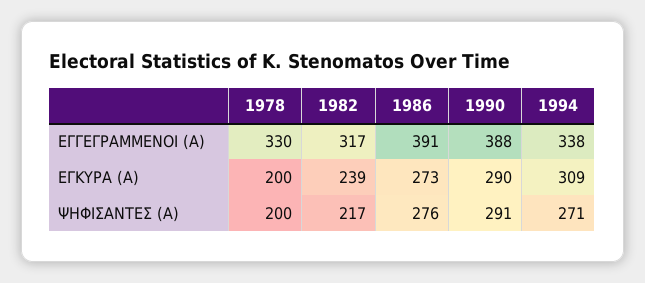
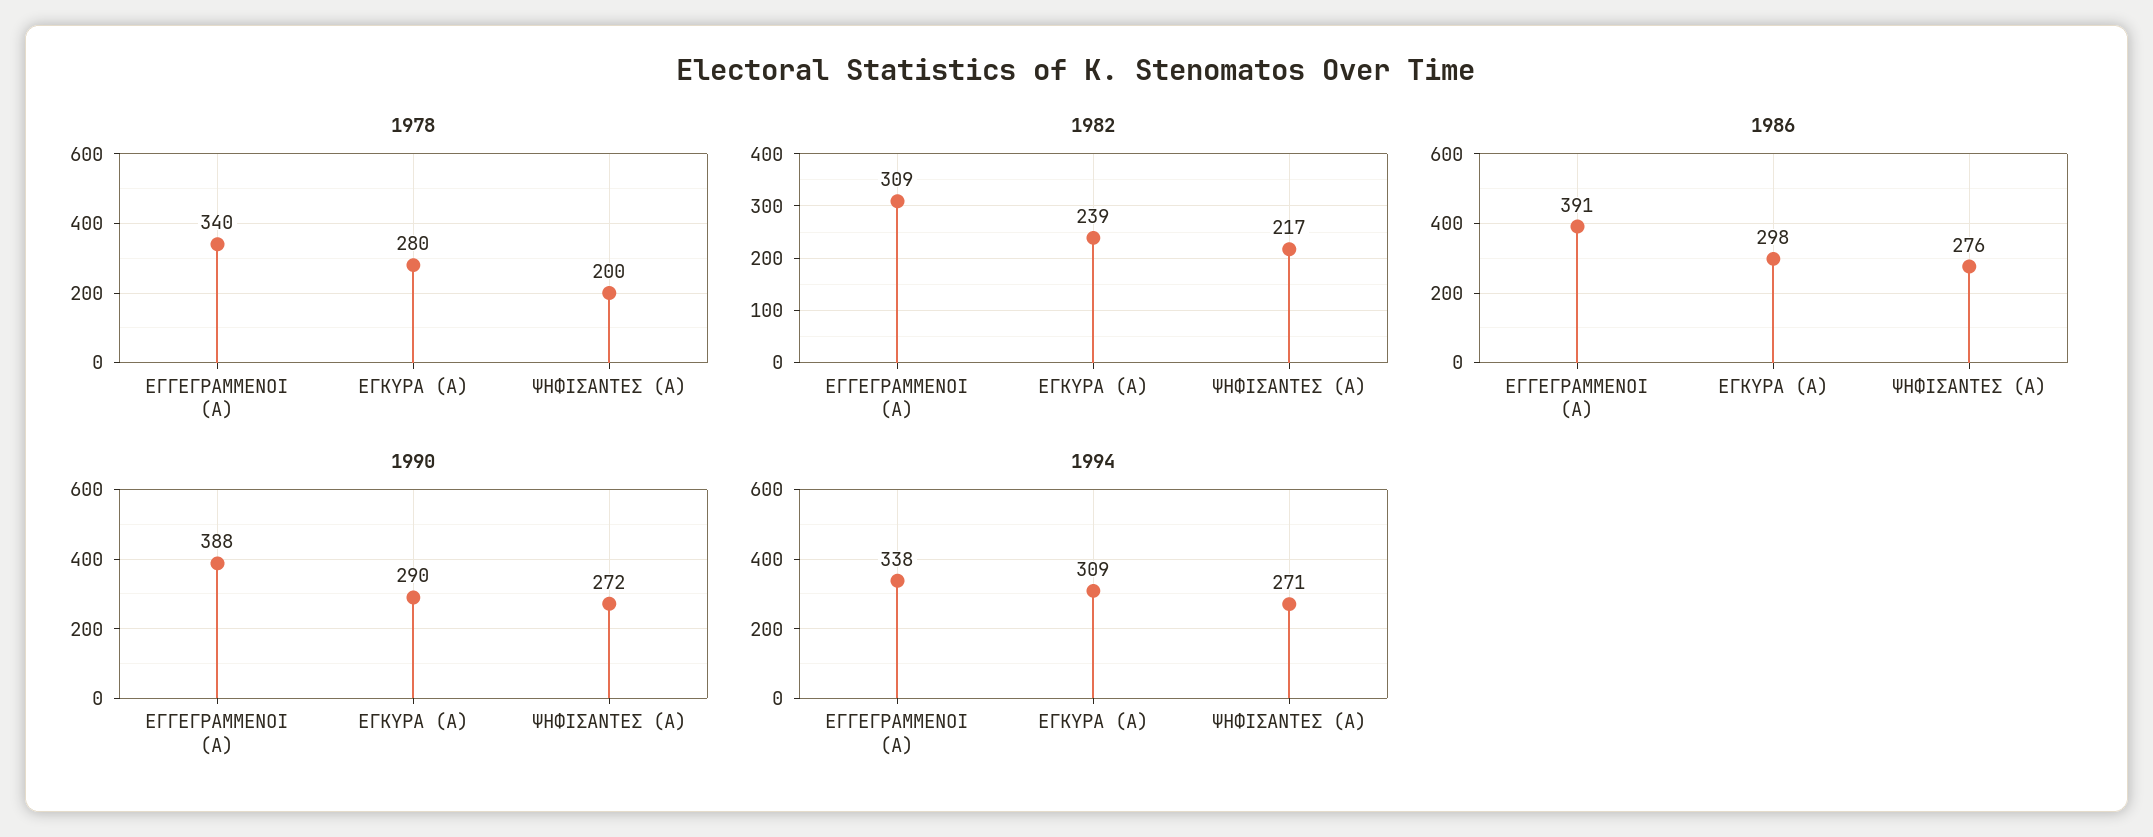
1978, ΕΓΓΕΓΡΑΜΜΕΝΟΙ (Α): 330 -> 340
1982, ΕΓΓΕΓΡΑΜΜΕΝΟΙ (Α): 317 -> 309
1978, ΕΓΚΥΡΑ (Α): 200 -> 280
1986, ΕΓΚΥΡΑ (Α): 273 -> 298
1990, ΨΗΦΙΣΑΝΤΕΣ (Α): 291 -> 272

